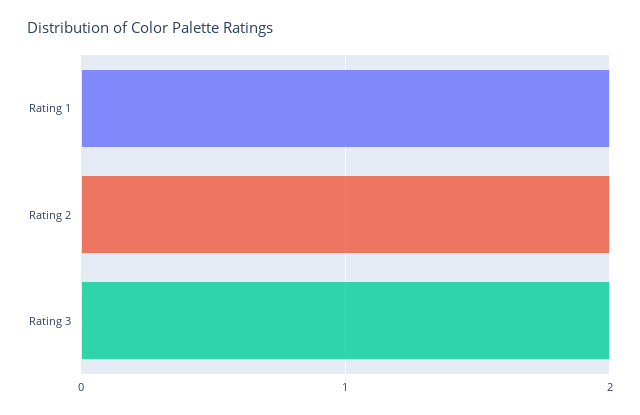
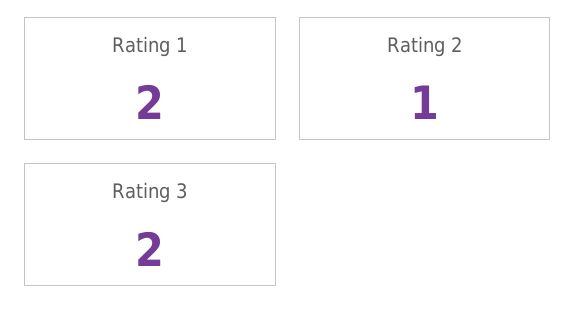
Rating 2: 2 -> 1

